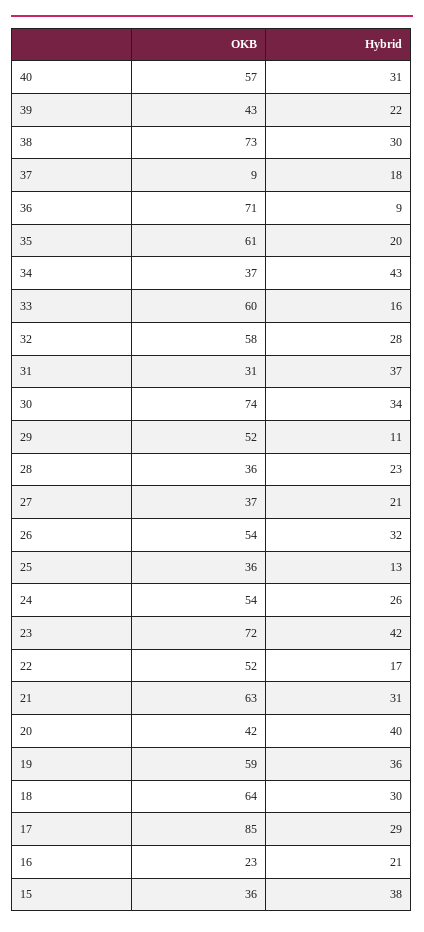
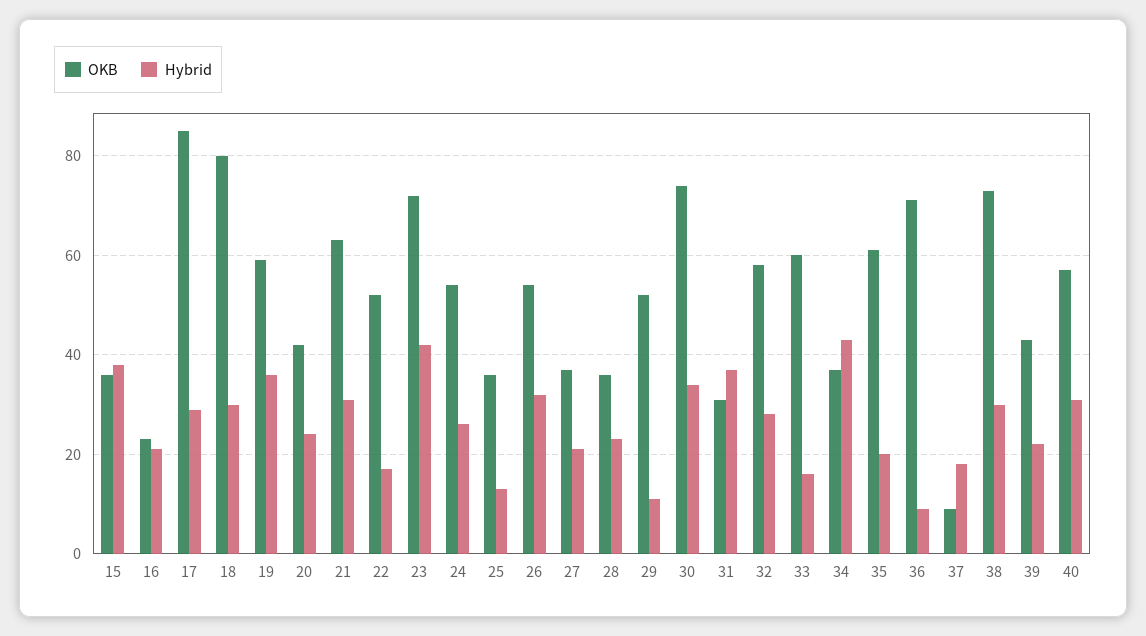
Hybrid, 20: 40 -> 25
OKB, 18: 64 -> 80

